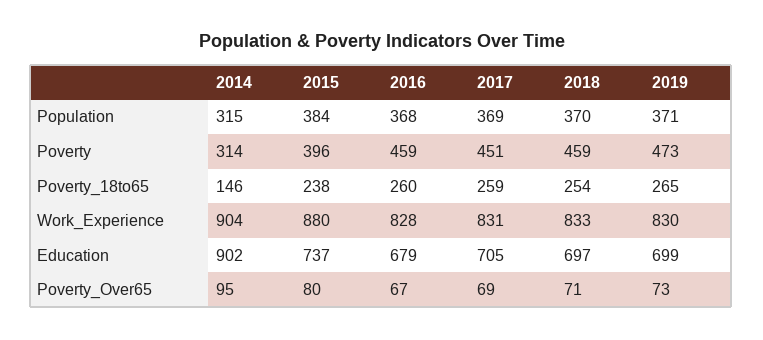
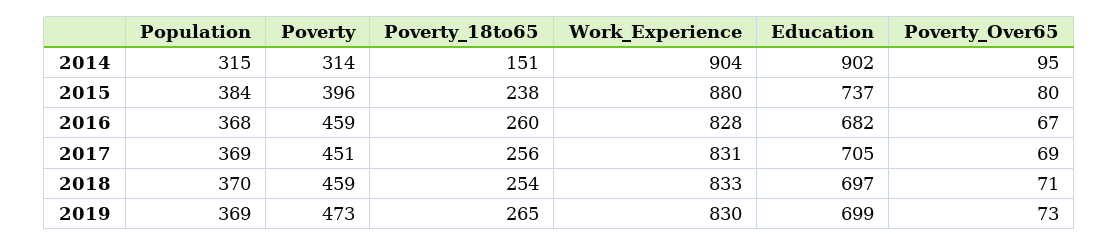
2019, Population: 371 -> 369
2014, Poverty_18to65: 146 -> 151
2017, Poverty_18to65: 259 -> 256
2016, Education: 679 -> 682

